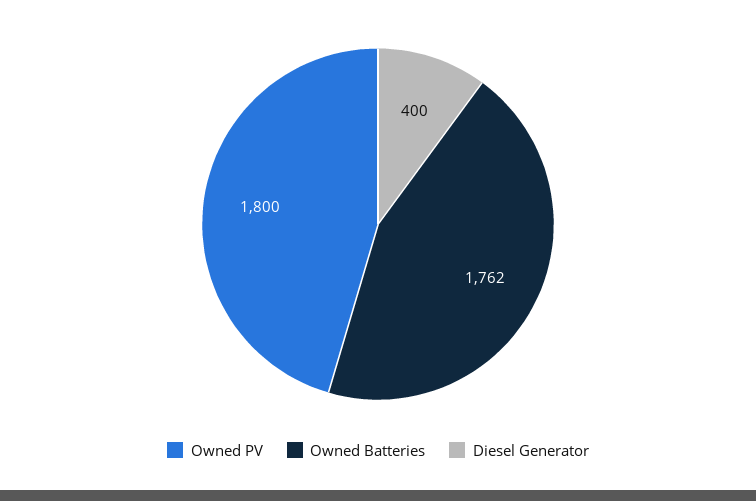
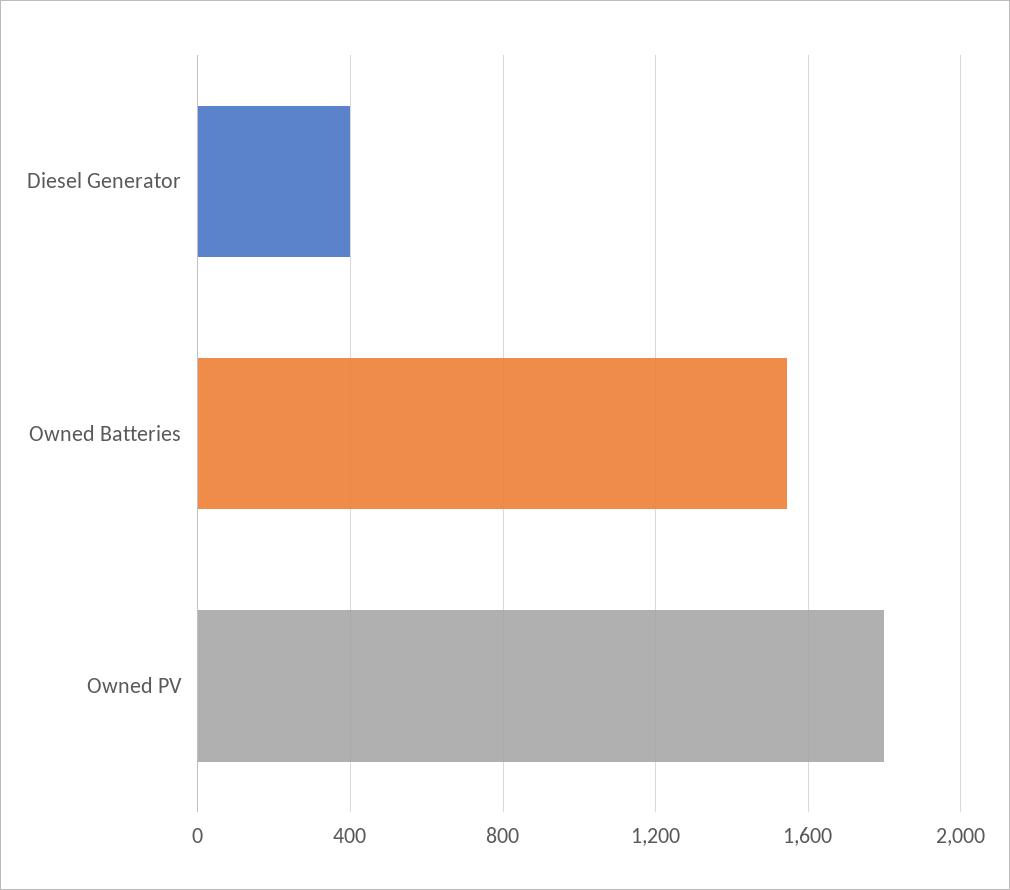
Owned Batteries: 1762 -> 1550

